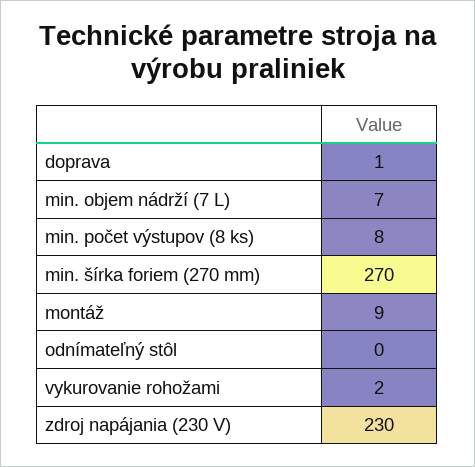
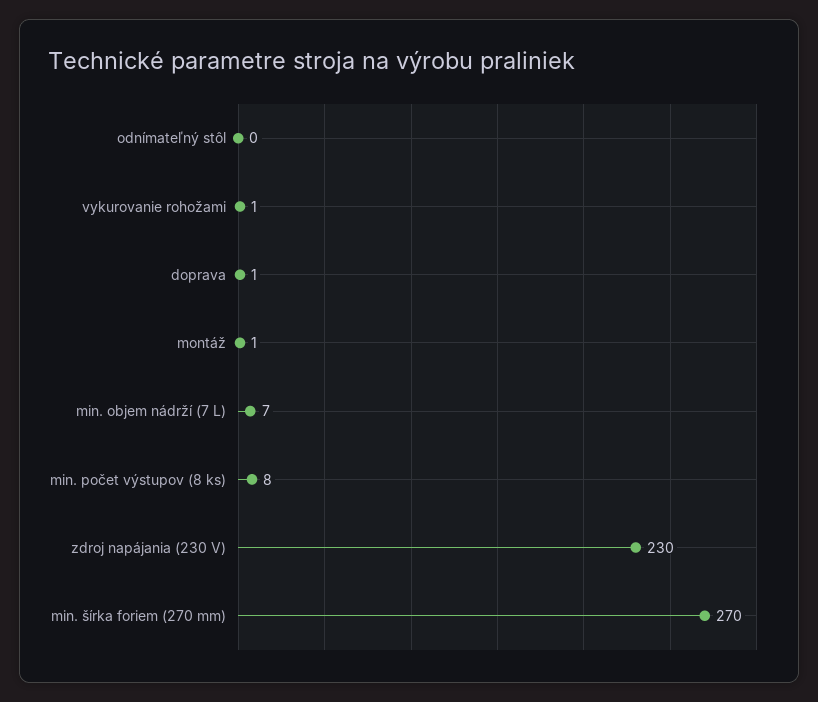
montáž: 9 -> 1
vykurovanie rohožami: 2 -> 1

